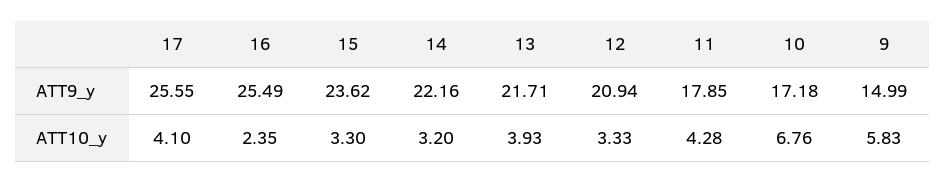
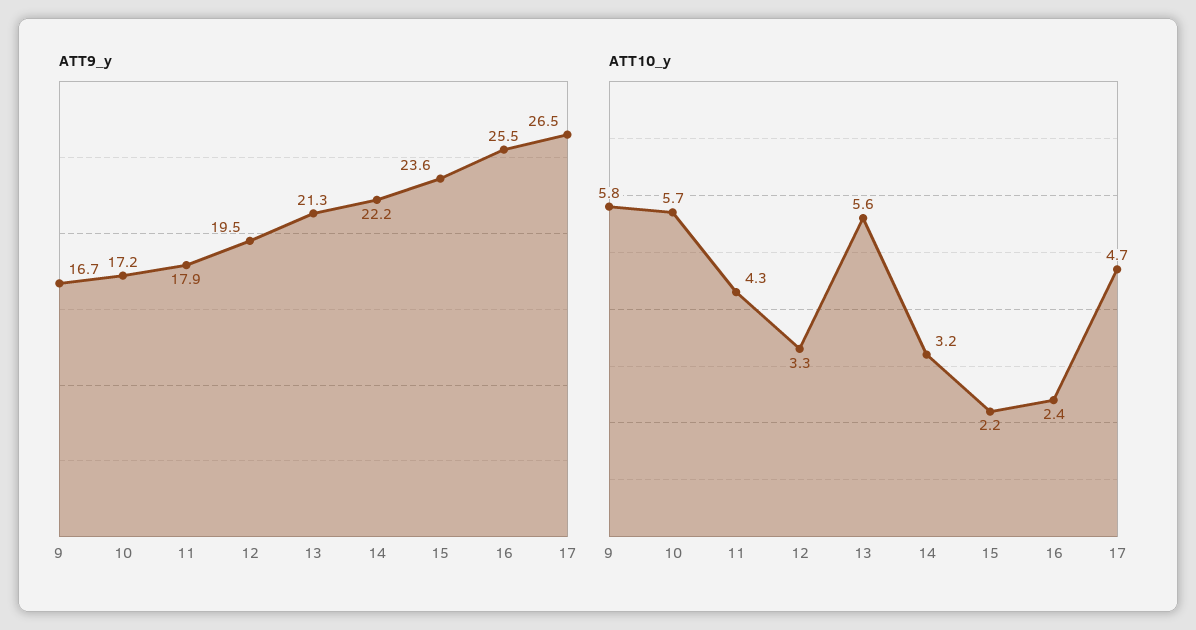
ATT9_y, 17: 25.55 -> 26.5
ATT9_y, 13: 21.71 -> 21.3
ATT9_y, 12: 20.94 -> 19.5
ATT9_y, 9: 14.99 -> 16.7
ATT10_y, 17: 4.1 -> 4.7
ATT10_y, 15: 3.3 -> 2.2
ATT10_y, 13: 3.93 -> 5.6
ATT10_y, 10: 6.76 -> 5.7

